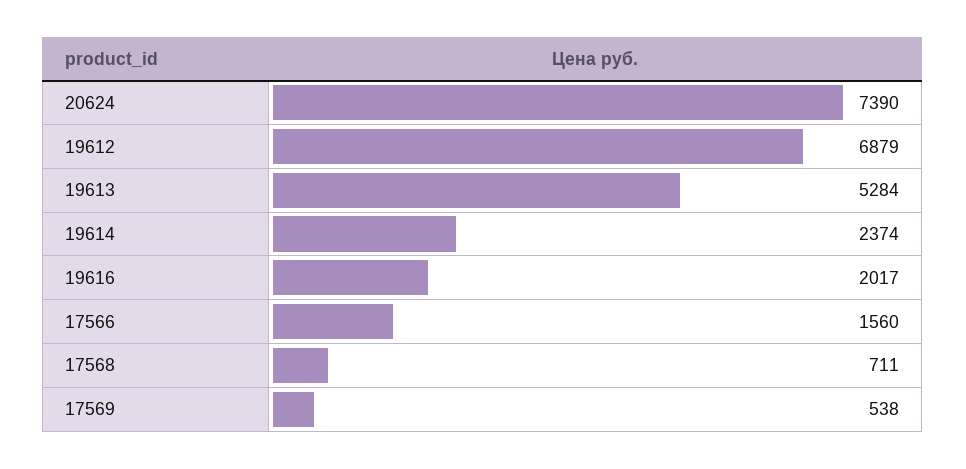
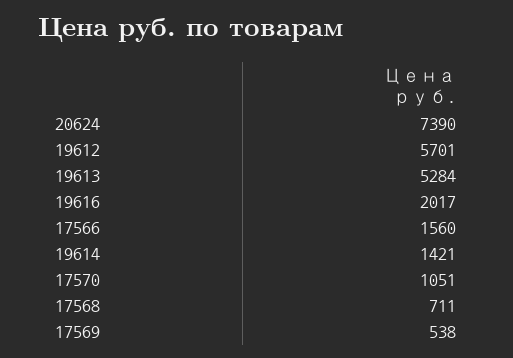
19612: 6879 -> 5701
19614: 2374 -> 1421
17570: none -> 1051

